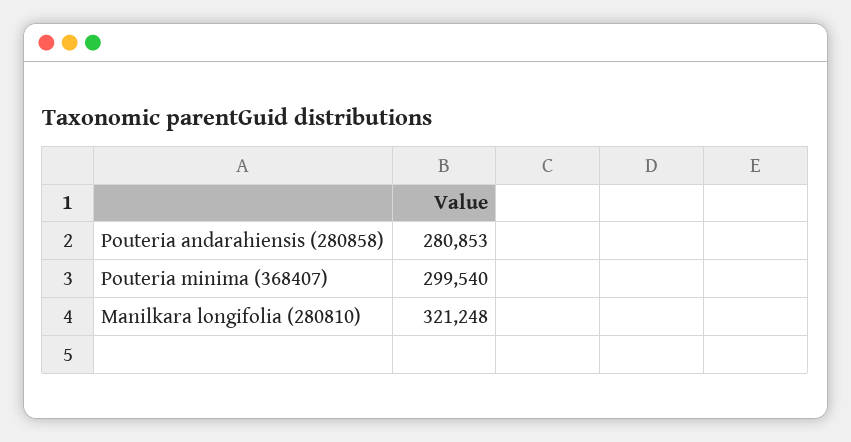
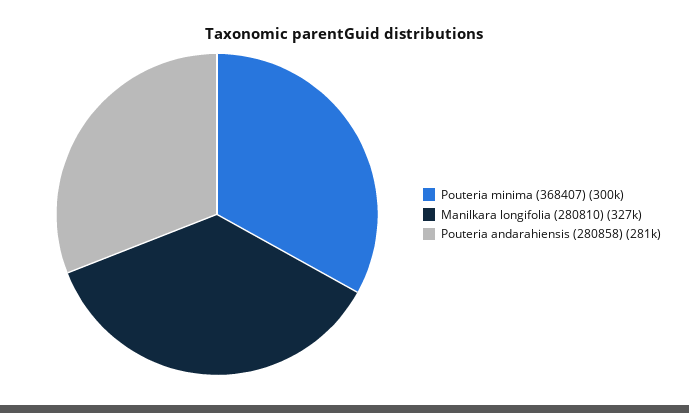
Manilkara longifolia (280810): 321248 -> 327000

